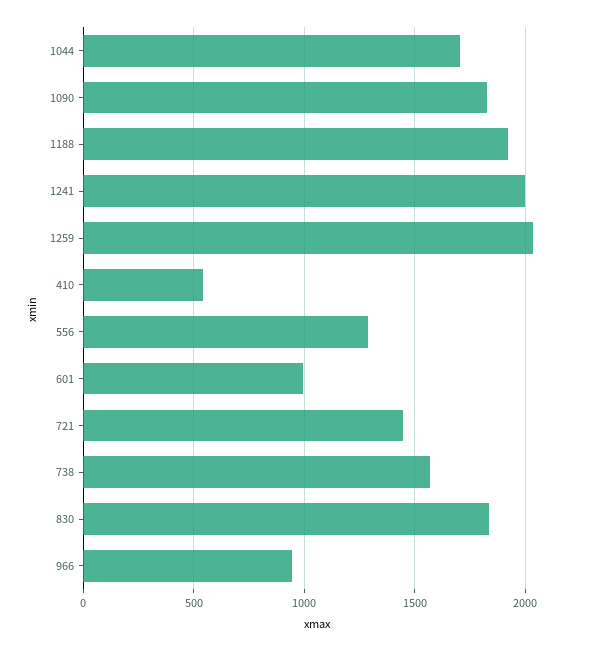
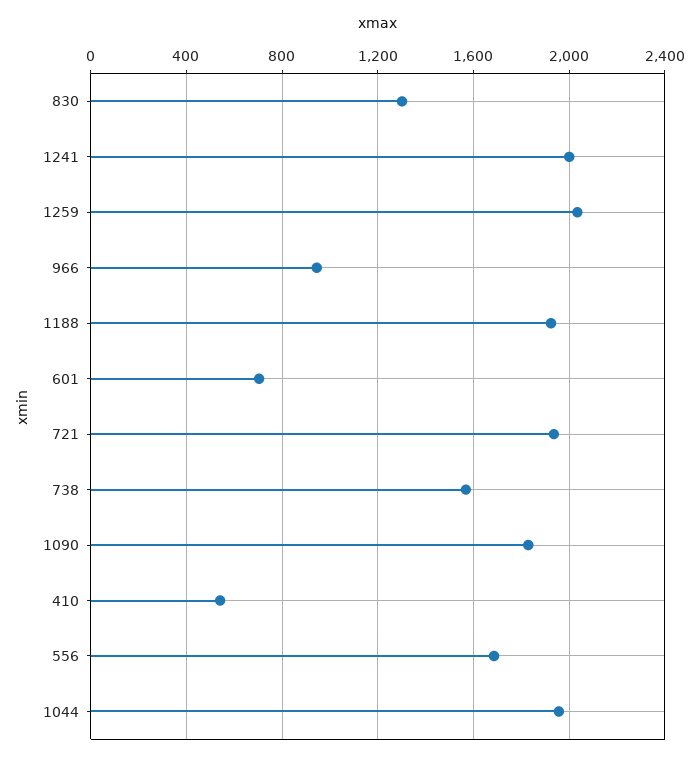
1044: 1700 -> 1950
556: 1300 -> 1700
601: 1000 -> 700
721: 1450 -> 1950
830: 1850 -> 1300

